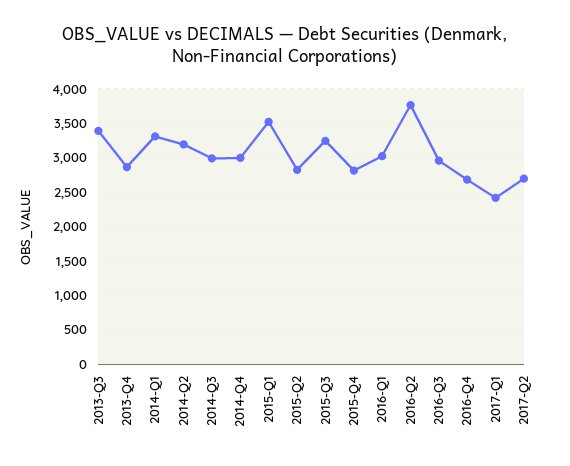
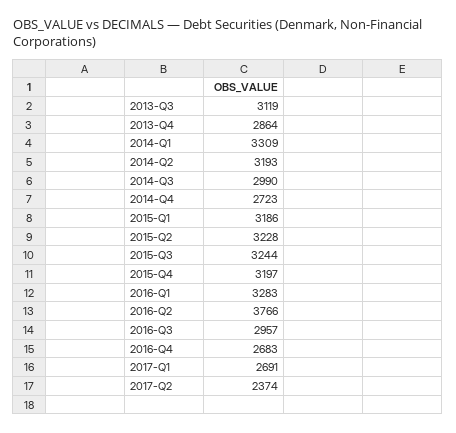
2013-Q3: 3400 -> 3119
2014-Q4: 3000 -> 2723
2015-Q1: 3500 -> 3186
2015-Q2: 2800 -> 3228
2015-Q4: 2800 -> 3197
2016-Q1: 3000 -> 3283
2017-Q1: 2400 -> 2691
2017-Q2: 2700 -> 2374

